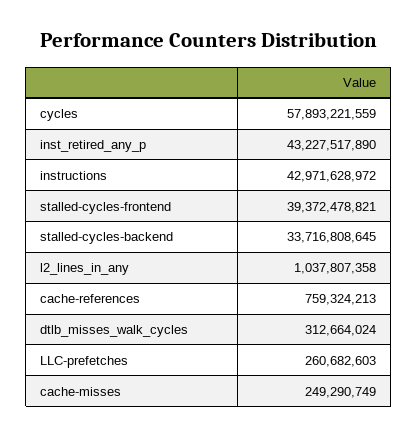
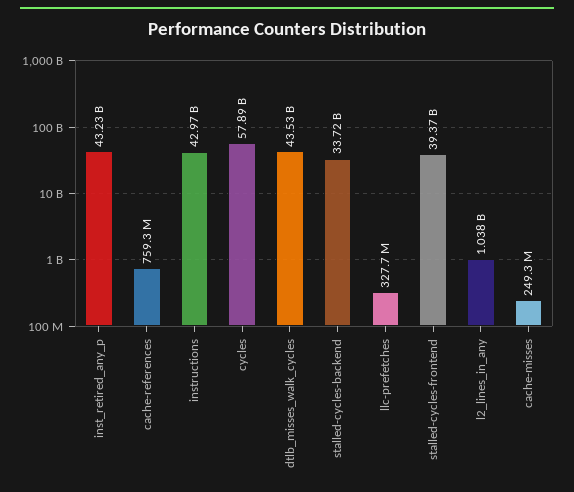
dtlb_misses_walk_cycles: 312664024 -> 43530000000
LLC-prefetches: 260682603 -> 327700000

